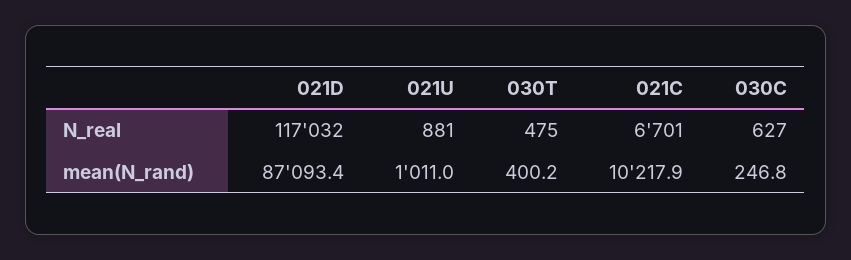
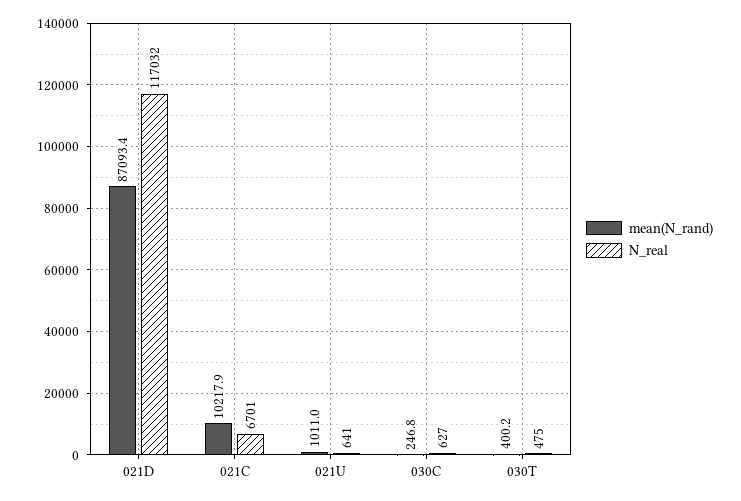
N_real, 021U: 881 -> 641

